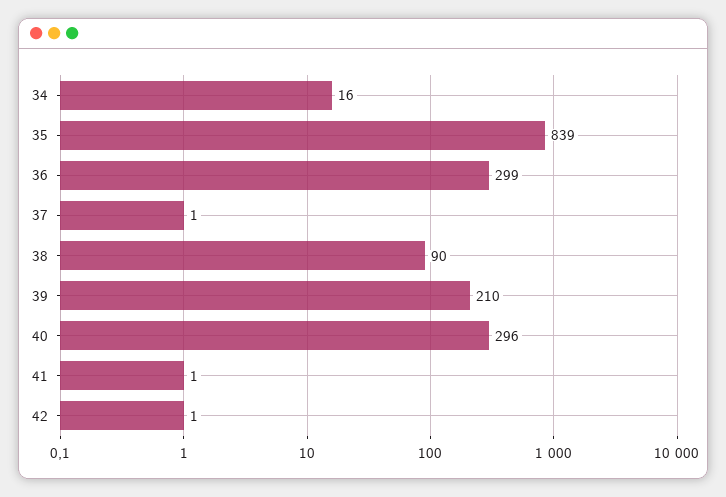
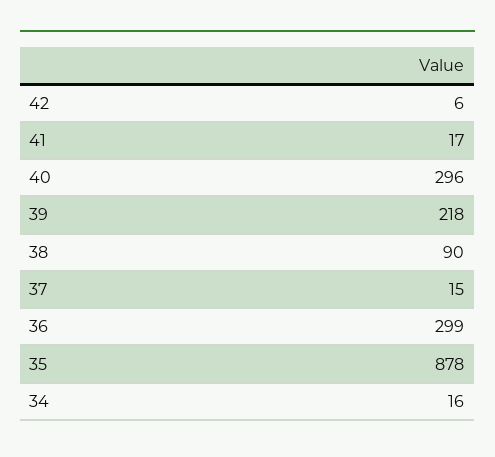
35: 839 -> 878
37: 1 -> 15
39: 210 -> 218
41: 1 -> 17
42: 1 -> 6

